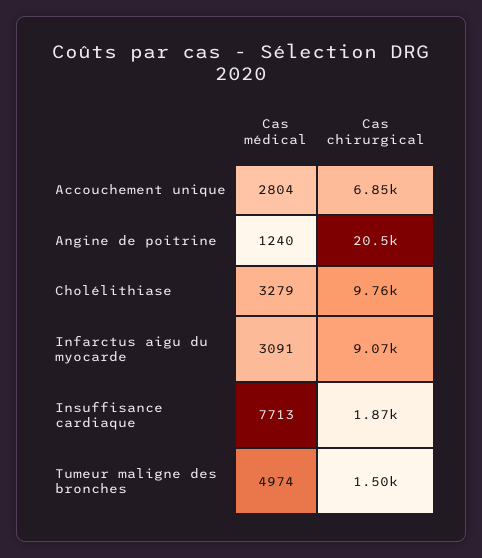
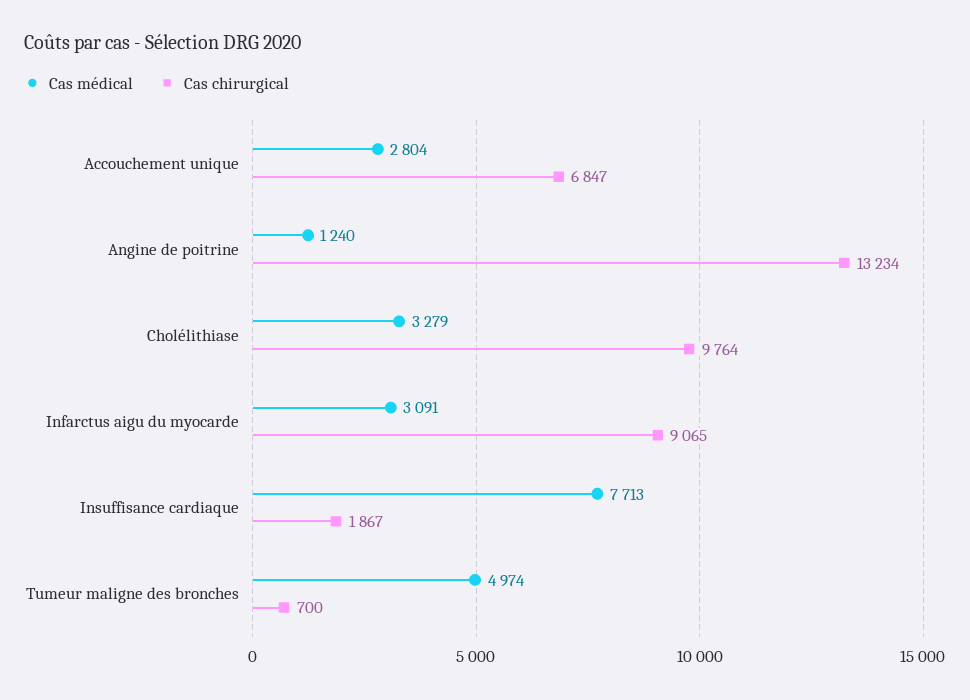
Cas chirurgical, Angine de poitrine: 20500 -> 13234
Cas chirurgical, Tumeur maligne des bronches: 1500 -> 700

